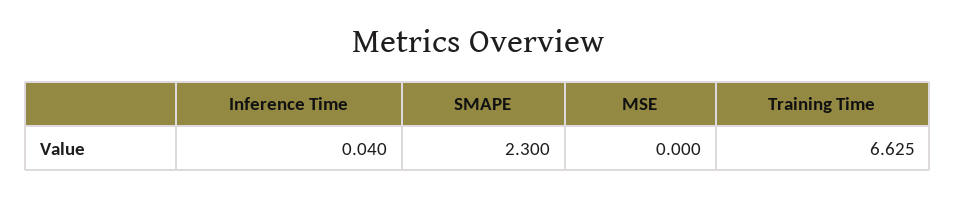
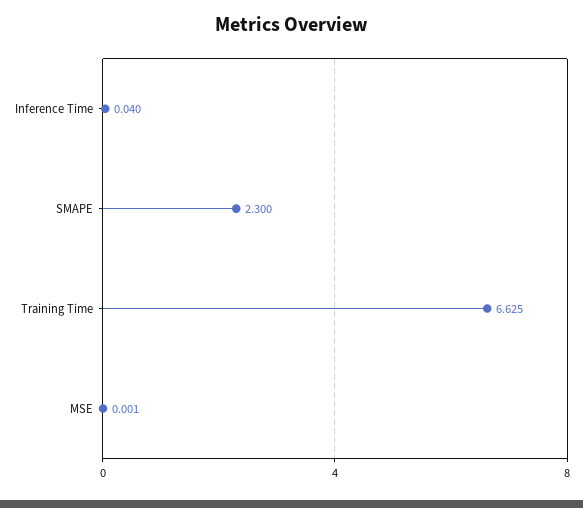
MSE: 0 -> 0.001

